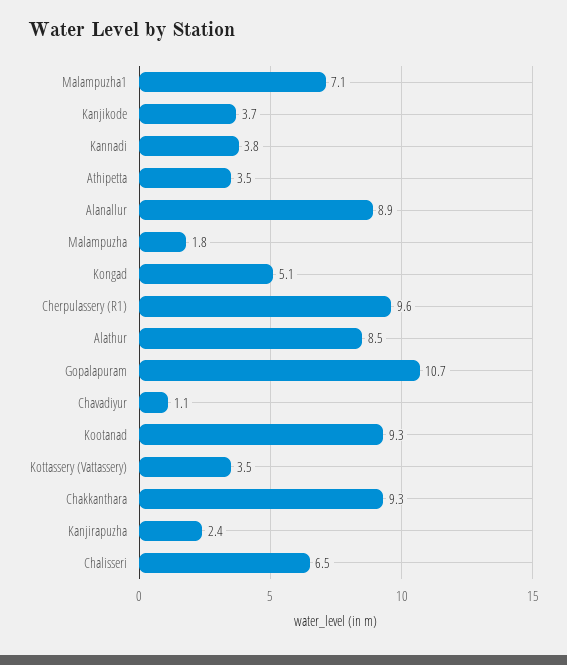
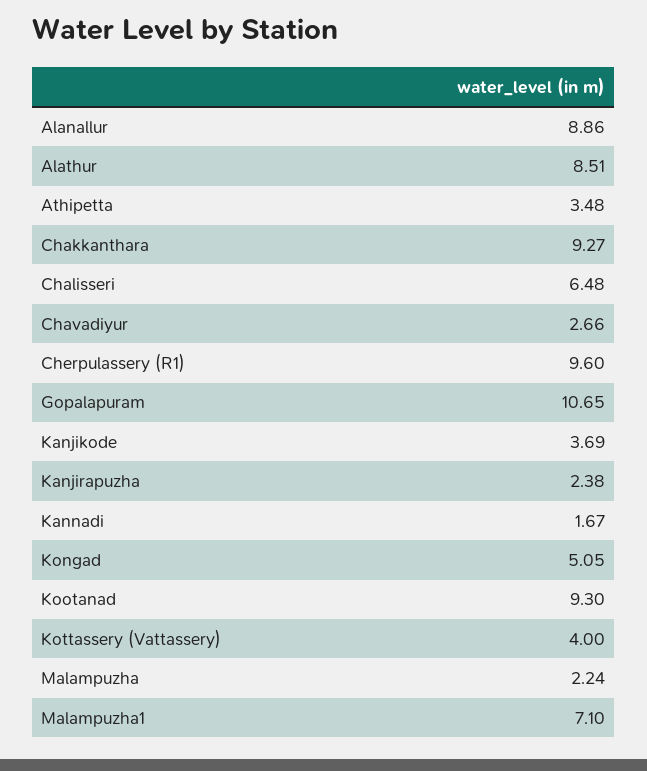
Kannadi: 3.8 -> 1.67
Malampuzha: 1.8 -> 2.24
Chavadiyur: 1.1 -> 2.66
Kottassery (Vattassery): 3.5 -> 4

